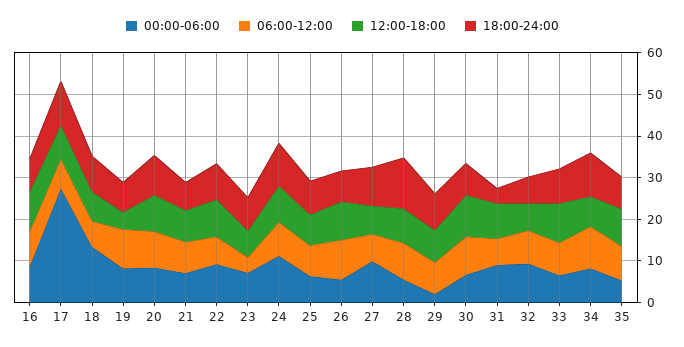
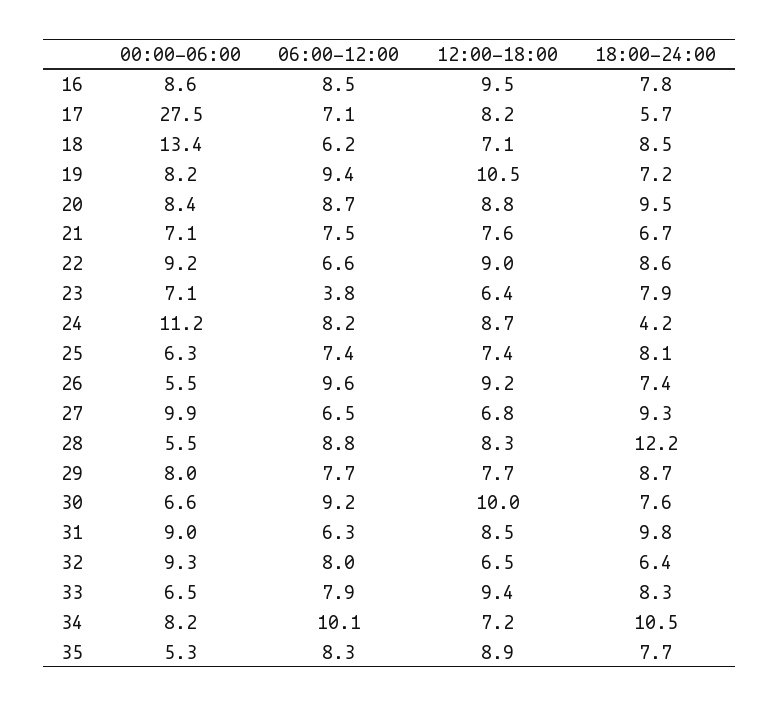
18:00-24:00, 17: 10 -> 5.7
12:00-18:00, 19: 4 -> 10.5
18:00-24:00, 24: 10 -> 4.2
00:00-06:00, 29: 2 -> 8
18:00-24:00, 31: 4 -> 9.8

